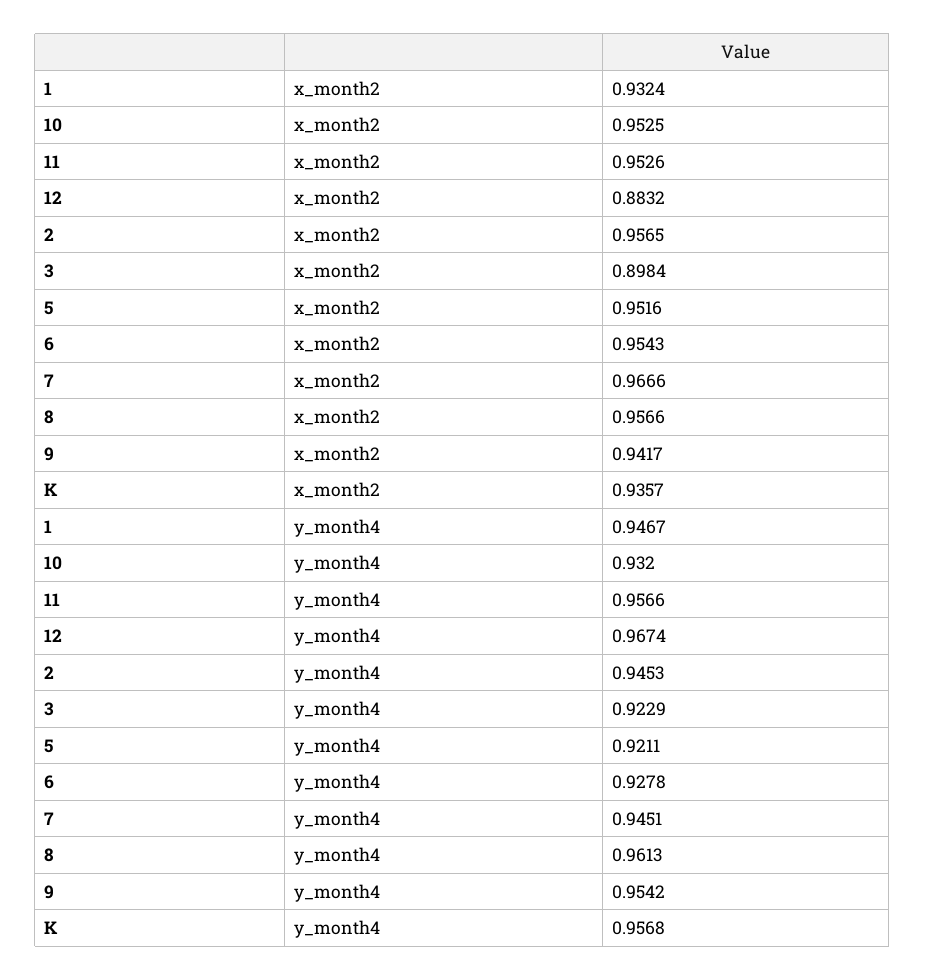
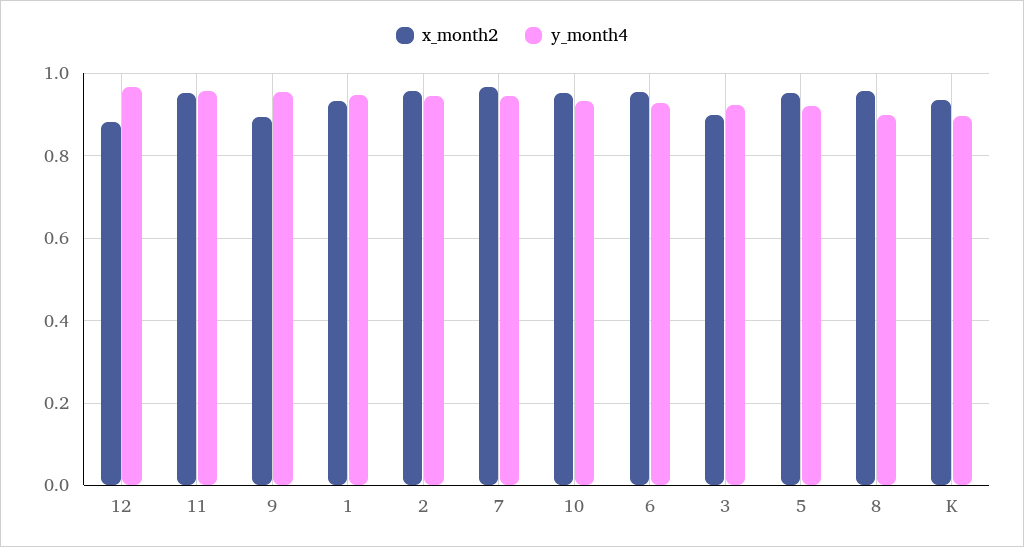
x_month2, 9: 0.9417 -> 0.9
y_month4, 8: 0.9613 -> 0.9
y_month4, K: 0.9568 -> 0.9

